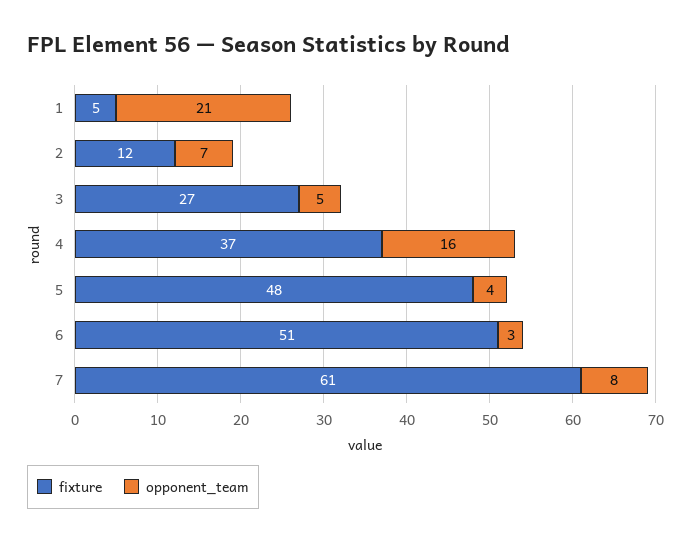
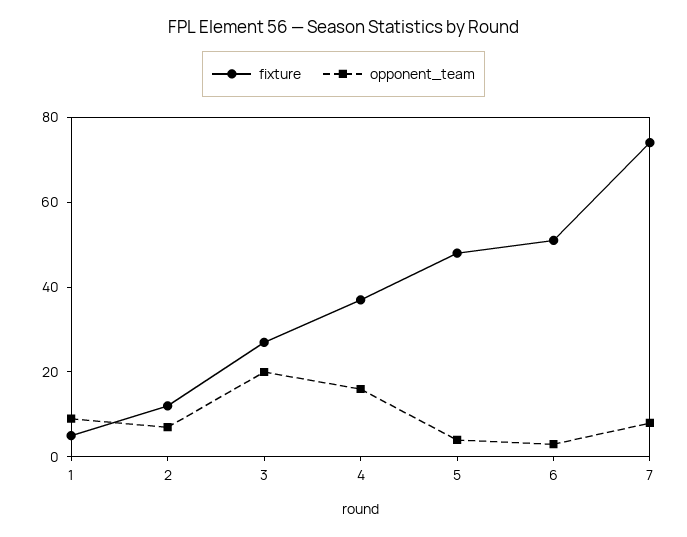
opponent_team, 1: 21 -> 10
opponent_team, 3: 5 -> 20
fixture, 7: 61 -> 75

